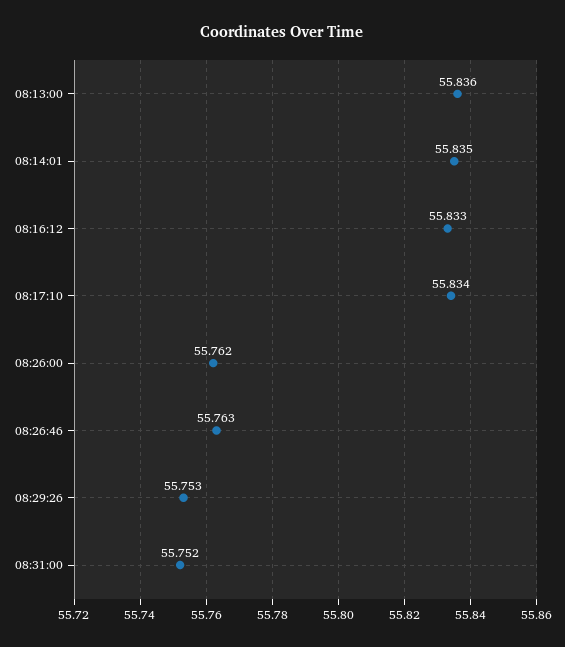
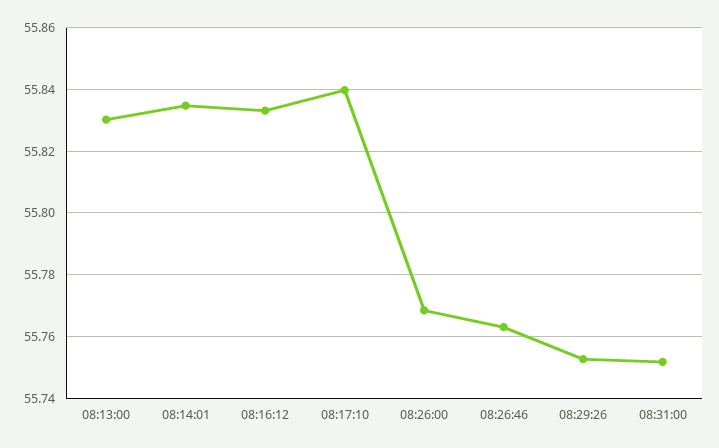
08:13:00: 55.836 -> 55.83
08:17:10: 55.834 -> 55.84
08:26:00: 55.762 -> 55.768

